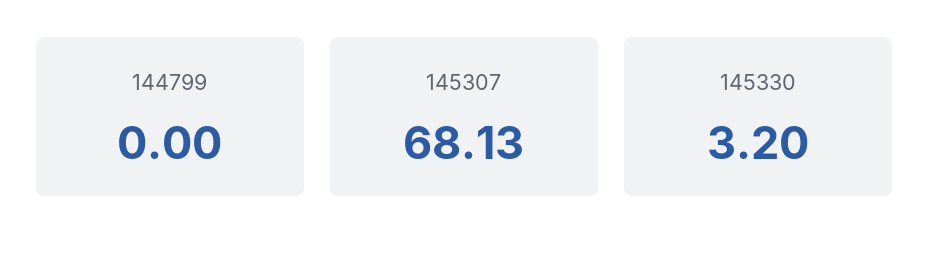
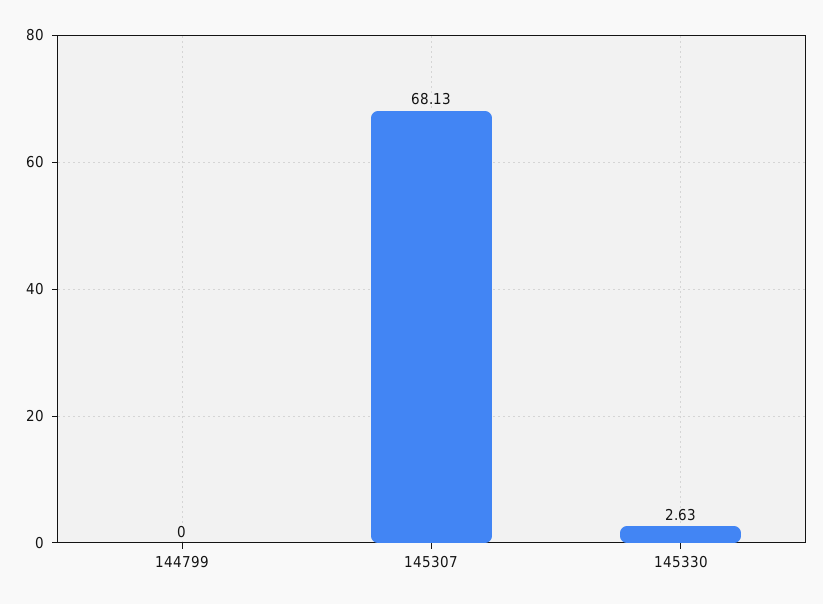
145330: 3.2 -> 2.63

